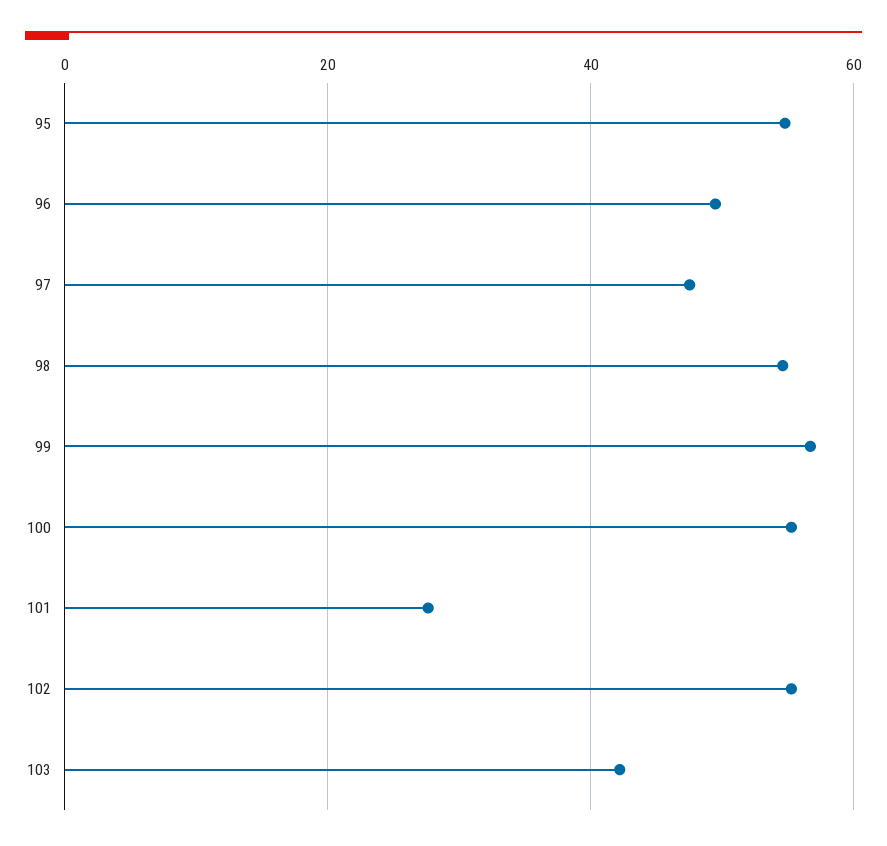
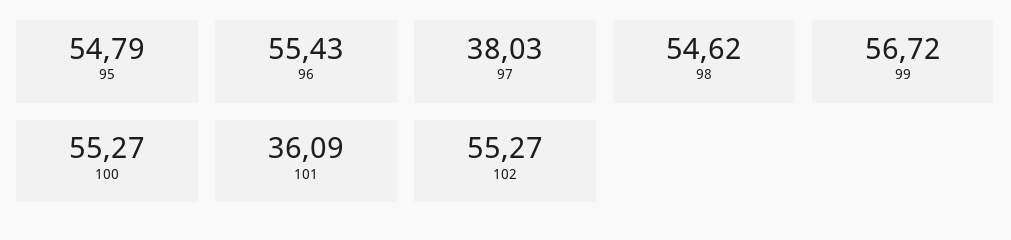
96: 50 -> 55.43
97: 48 -> 38.03
101: 28 -> 36.09
103: 42 -> none

